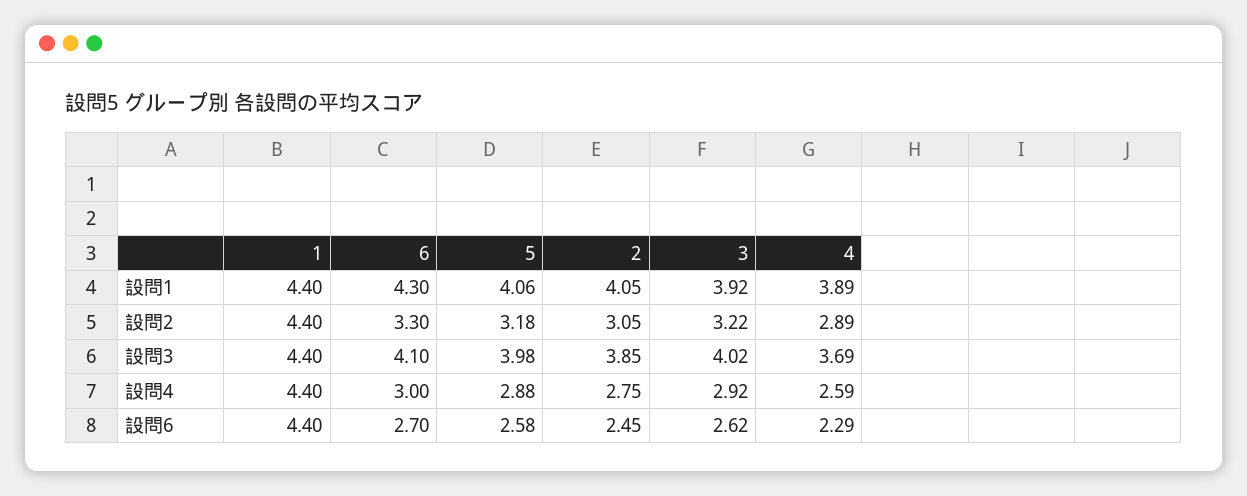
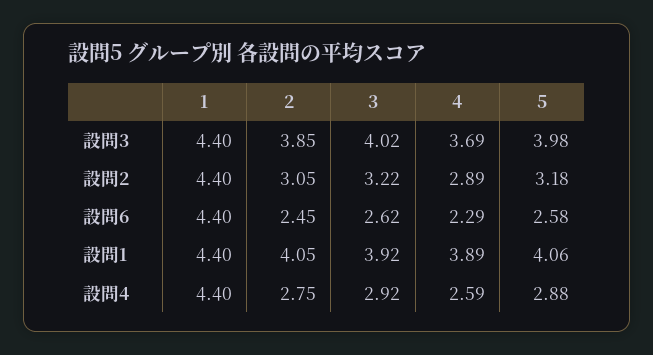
6, 設問1: 4.3 -> none
6, 設問2: 3.3 -> none
6, 設問3: 4.1 -> none
6, 設問4: 3 -> none
6, 設問6: 2.7 -> none

